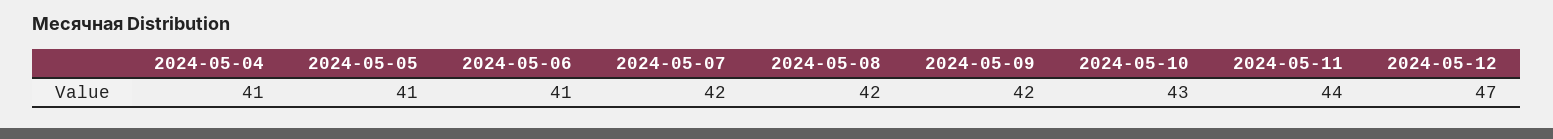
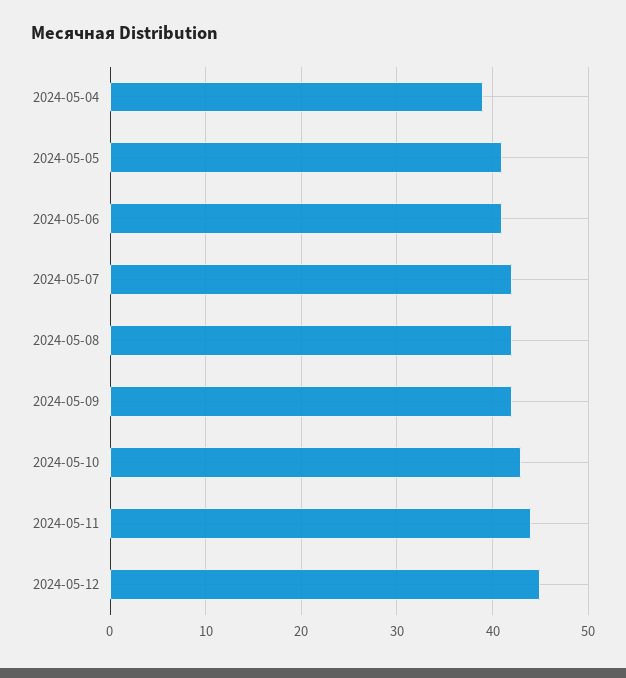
2024-05-04: 41 -> 39
2024-05-12: 47 -> 45

